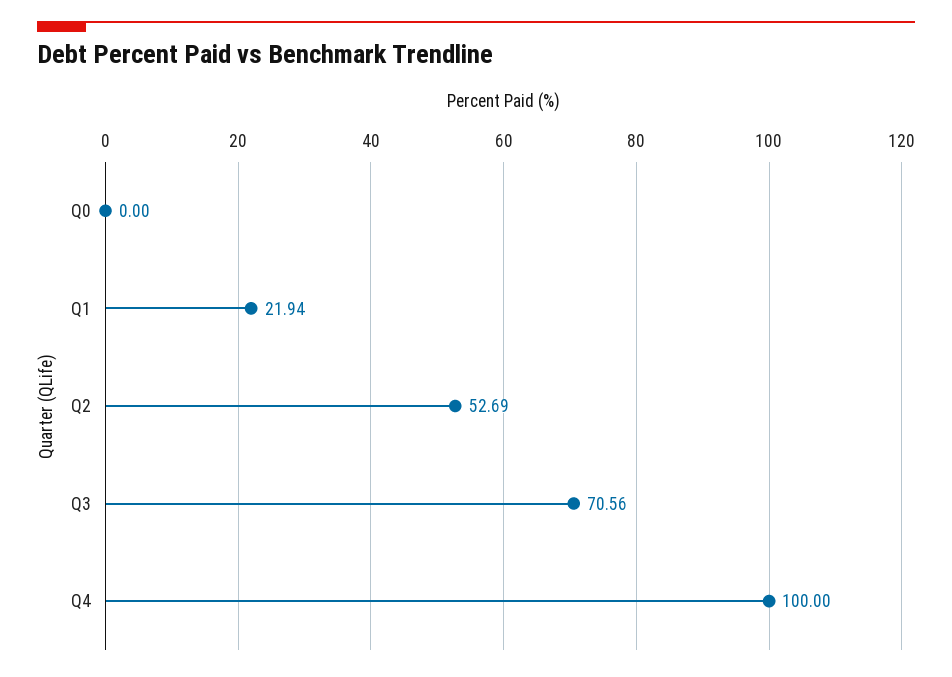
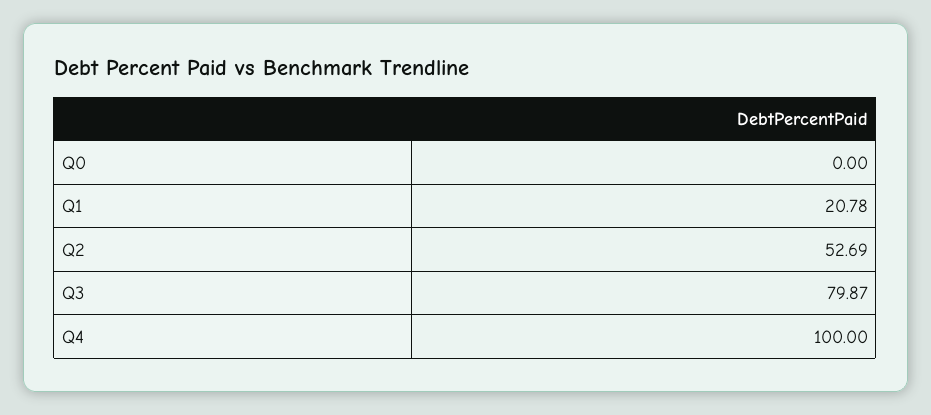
Q1: 21.94 -> 20.78
Q3: 70.56 -> 79.87

